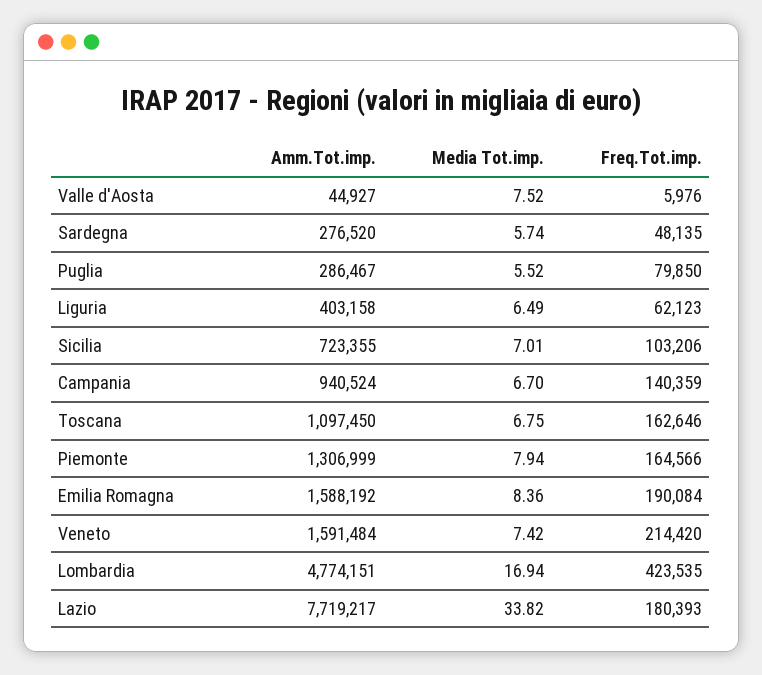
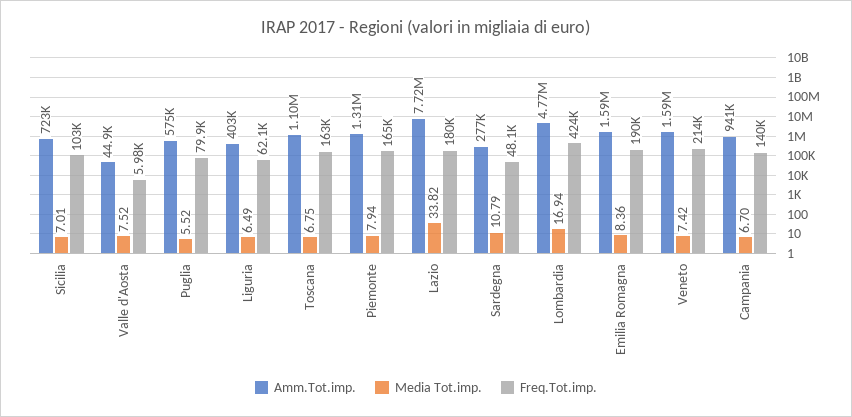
Media Tot.imp., Sardegna: 5.74 -> 10.79
Amm.Tot.imp., Puglia: 286467 -> 575000

